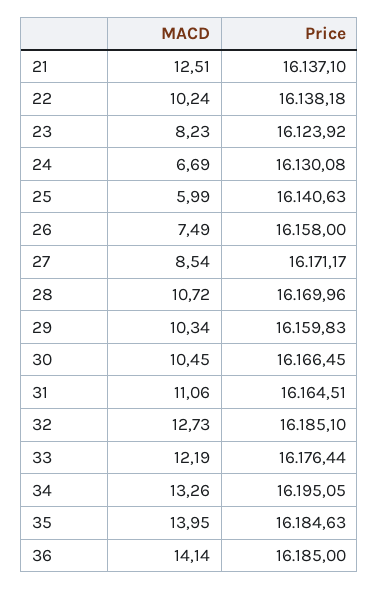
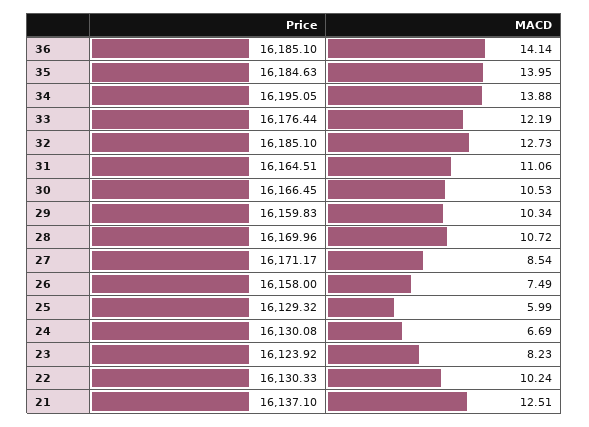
Price, 22: 16138.18 -> 16130.33
Price, 25: 16140.63 -> 16129.32
MACD, 30: 10.45 -> 10.53
MACD, 34: 13.26 -> 13.88
Price, 36: 16185 -> 16185.1

